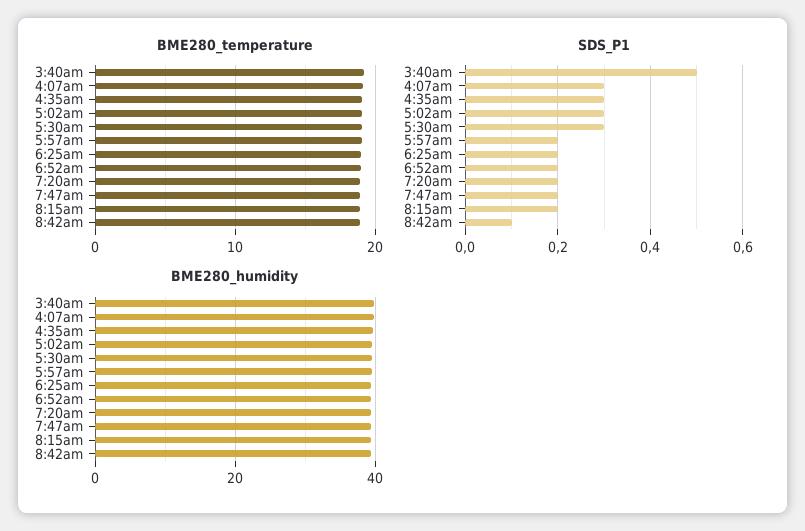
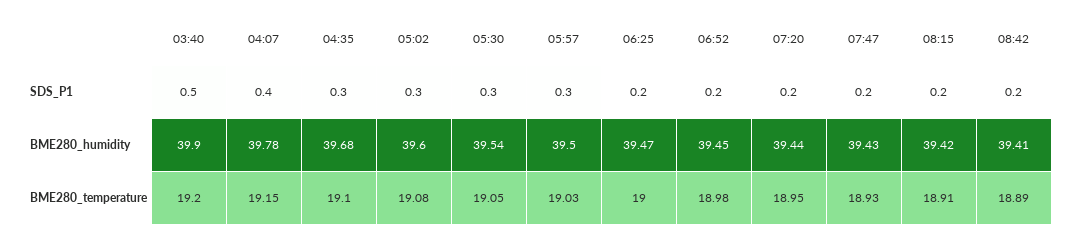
SDS_P1, 4:07am: 0.3 -> 0.4
SDS_P1, 5:57am: 0.2 -> 0.3
SDS_P1, 8:42am: 0.1 -> 0.2

